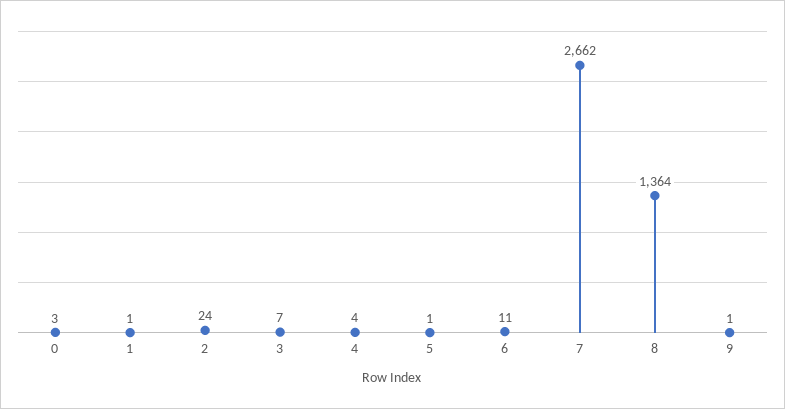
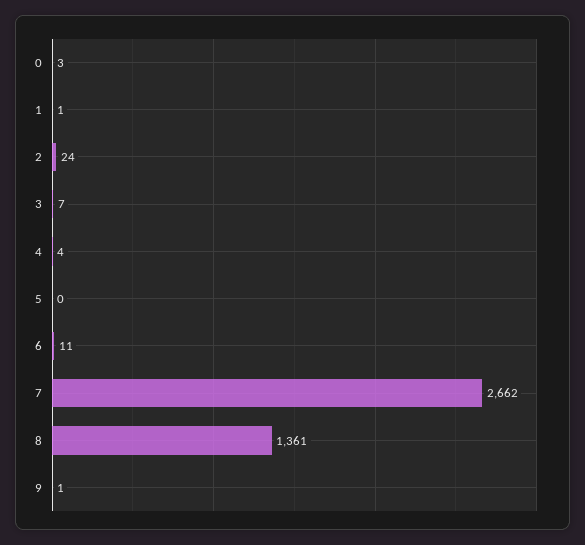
5: 1 -> 0
8: 1364 -> 1361

